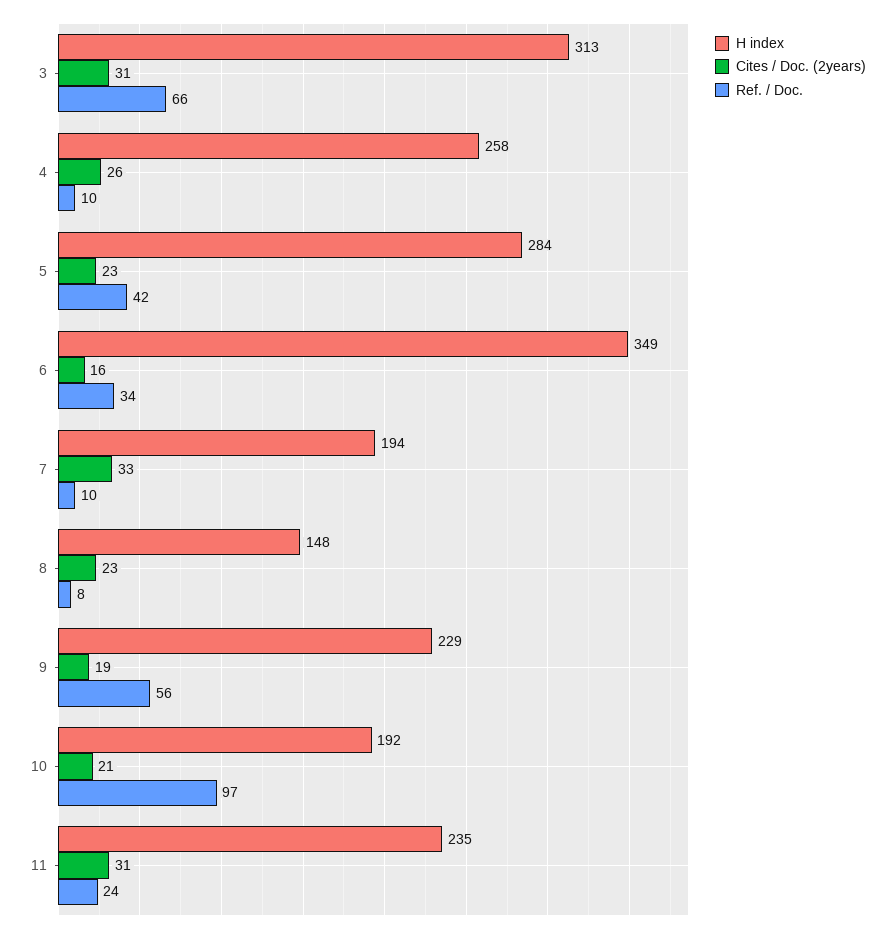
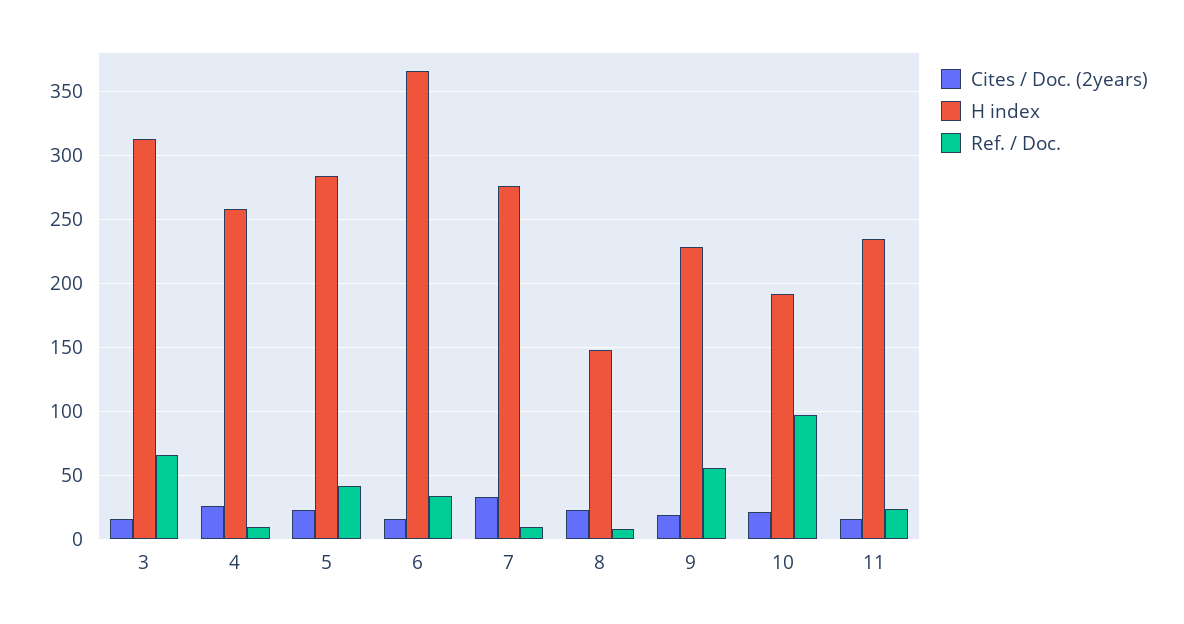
Cites / Doc. (2years), 3: 31 -> 15
H index, 6: 349 -> 365
H index, 7: 194 -> 275
Cites / Doc. (2years), 11: 31 -> 15

